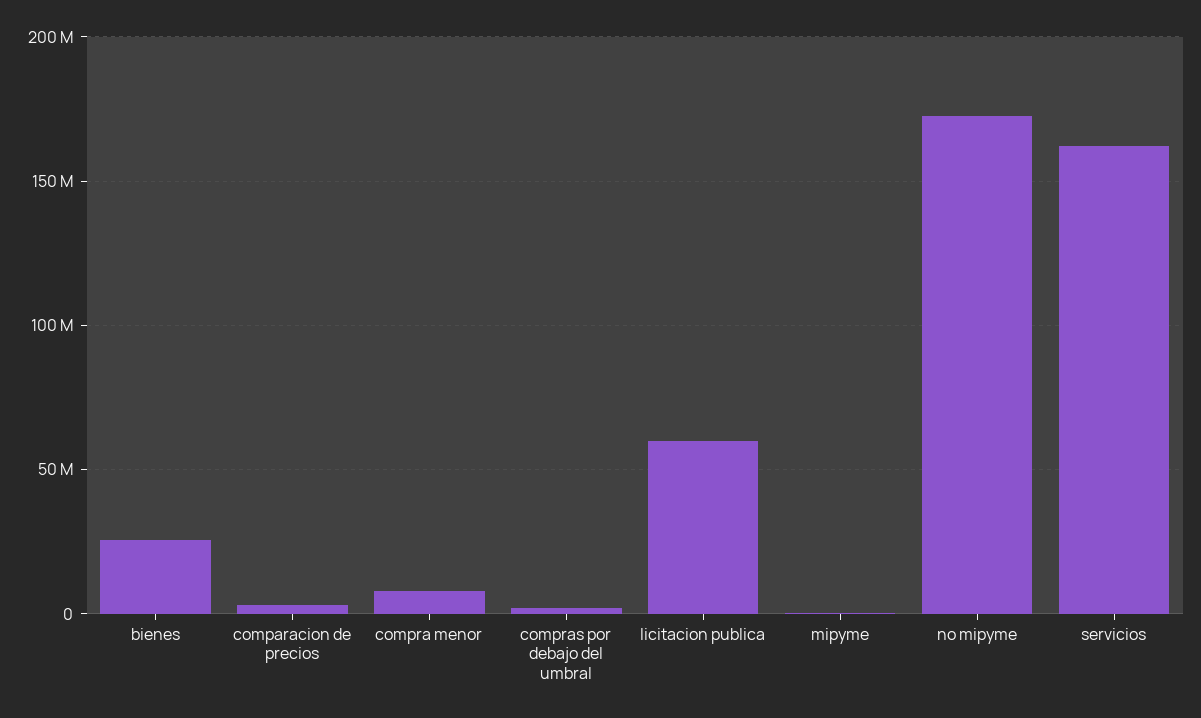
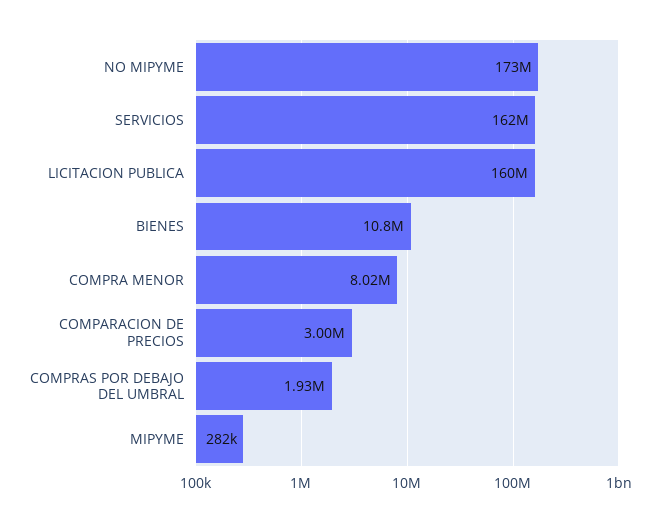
bienes: 25000000 -> 10800000
licitacion publica: 60000000 -> 160000000

